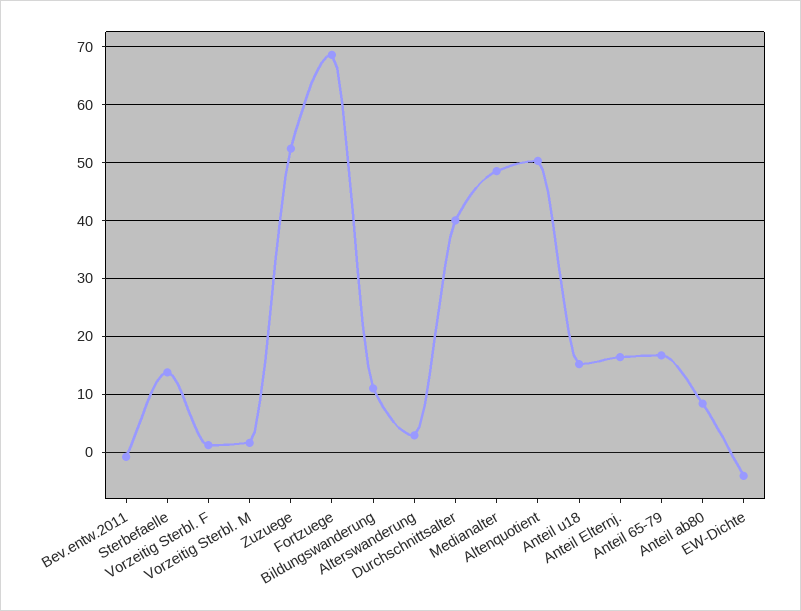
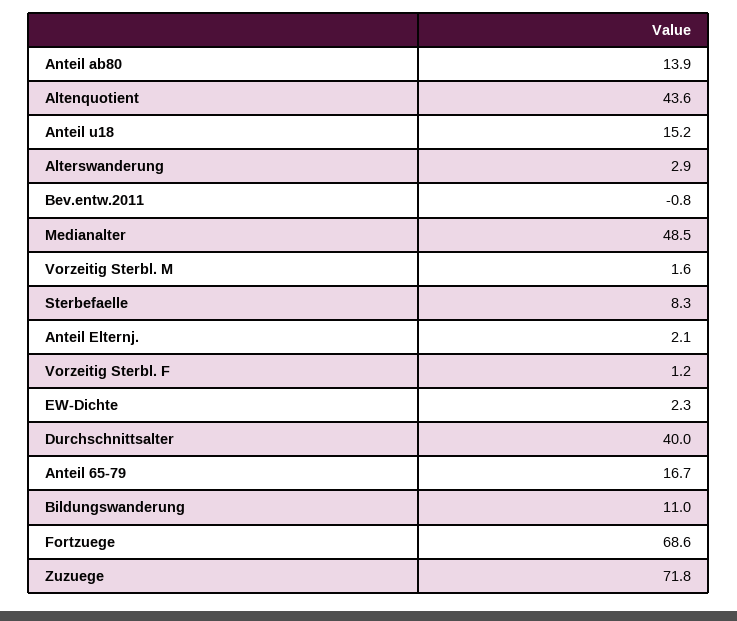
Sterbefaelle: 14 -> 8.3
Zuzuege: 52 -> 71.8
Altenquotient: 50 -> 43.6
Anteil Elternj.: 16 -> 2.1
Anteil ab80: 8 -> 13.9
EW-Dichte: -4 -> 2.3

